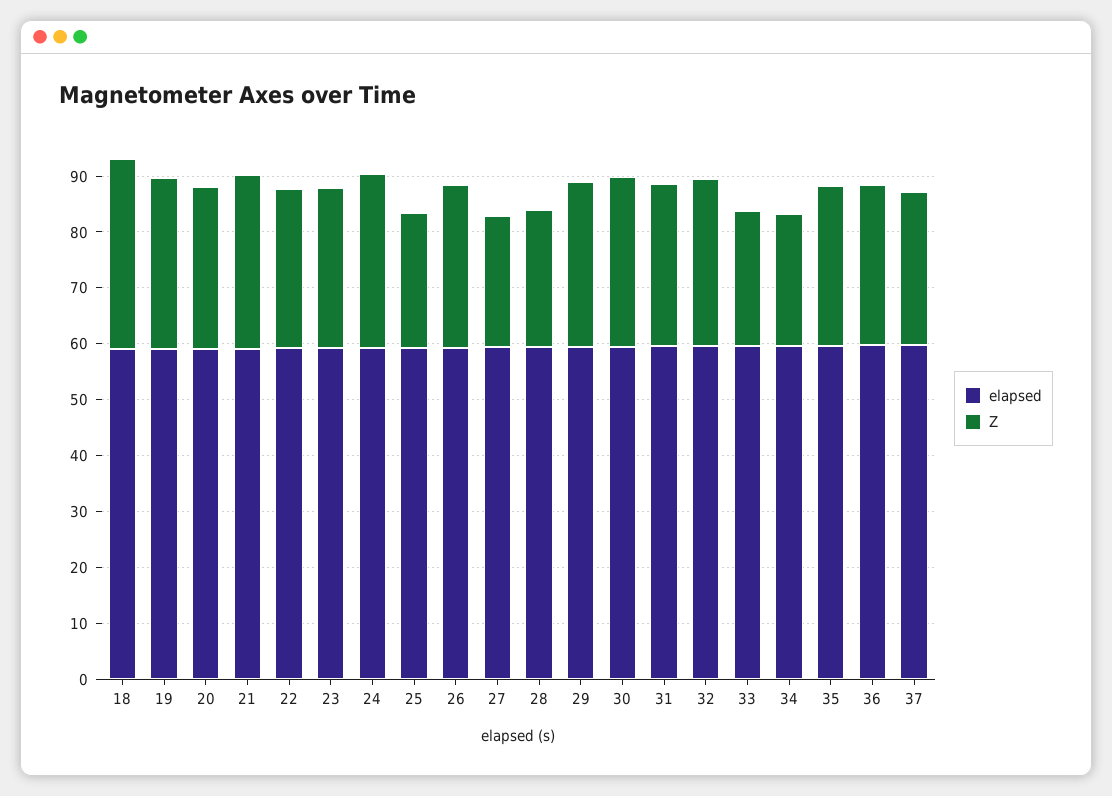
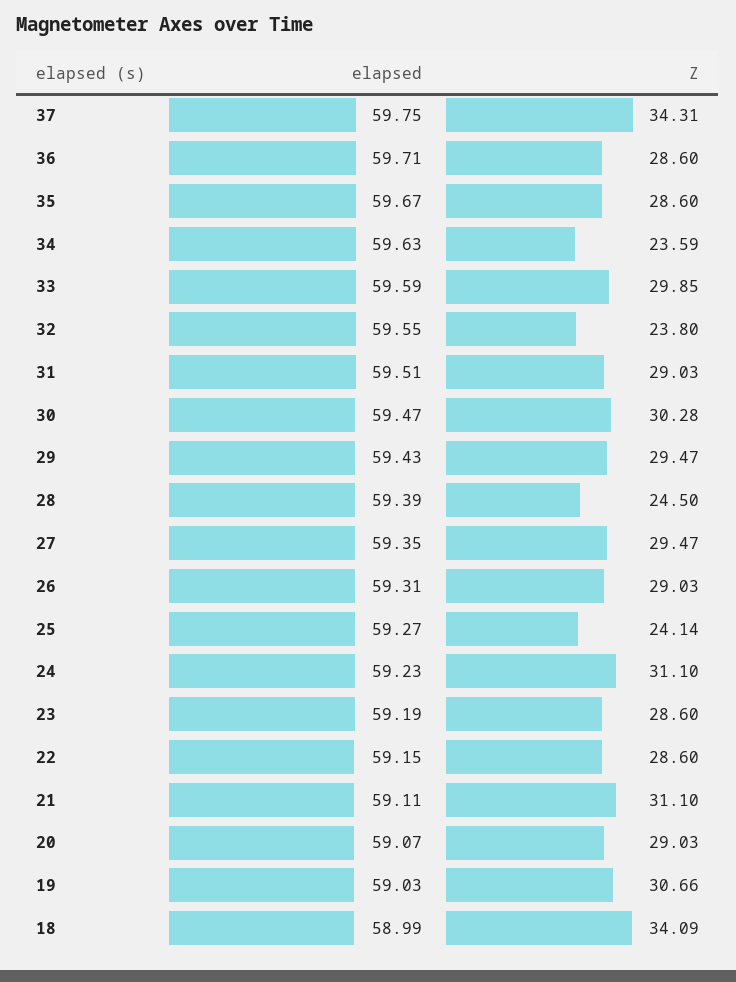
Z, 27: 24 -> 29.47
Z, 32: 30 -> 23.8
Z, 33: 24 -> 29.85
Z, 37: 28 -> 34.31

